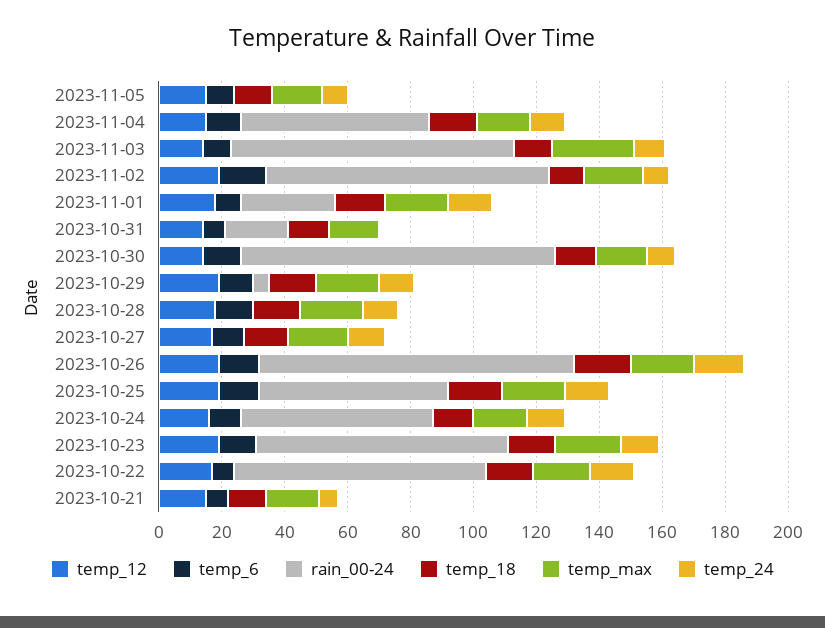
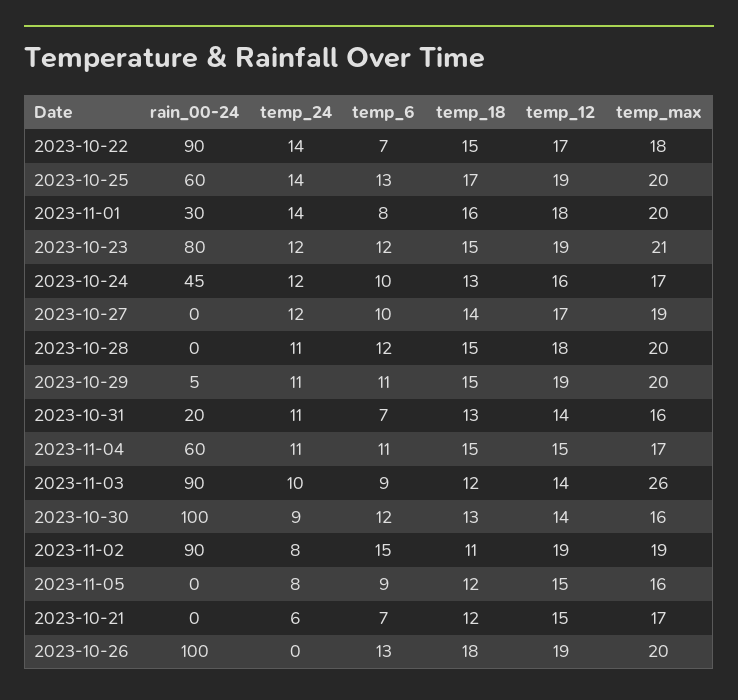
temp_24, 2023-10-31: 0 -> 11
temp_24, 2023-10-26: 15 -> 0
rain_00-24, 2023-10-24: 60 -> 45
rain_00-24, 2023-10-22: 80 -> 90

